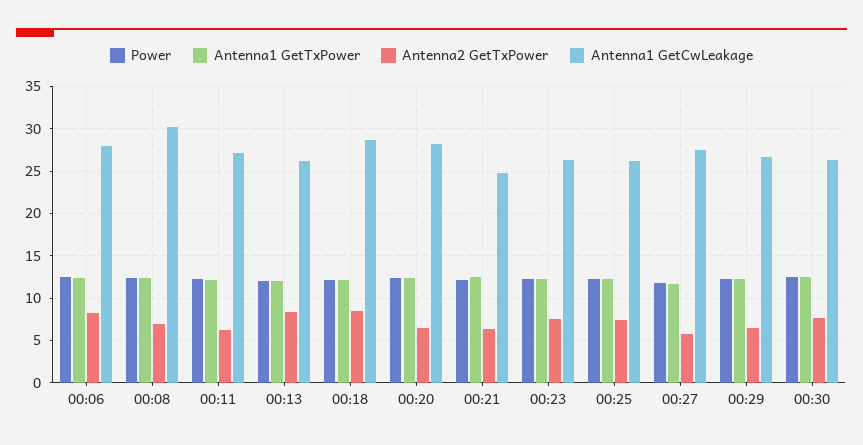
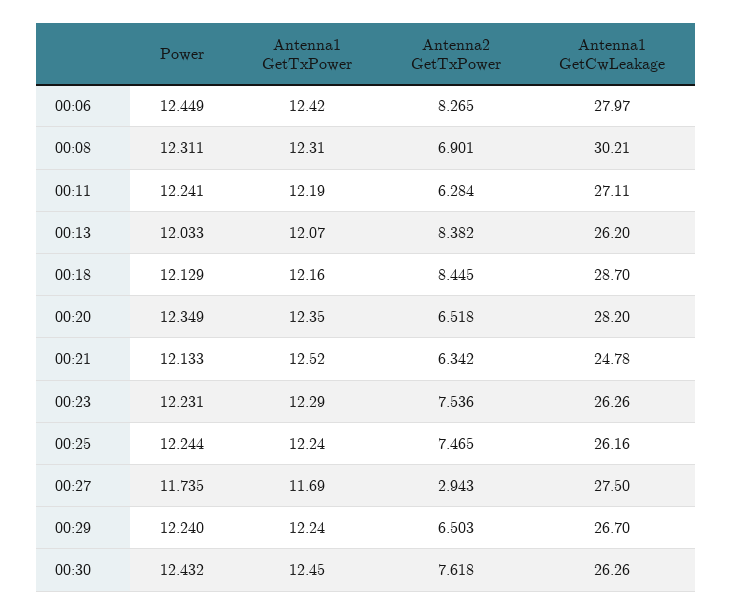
Antenna2 GetTxPower, 00:27: 6 -> 2.943

